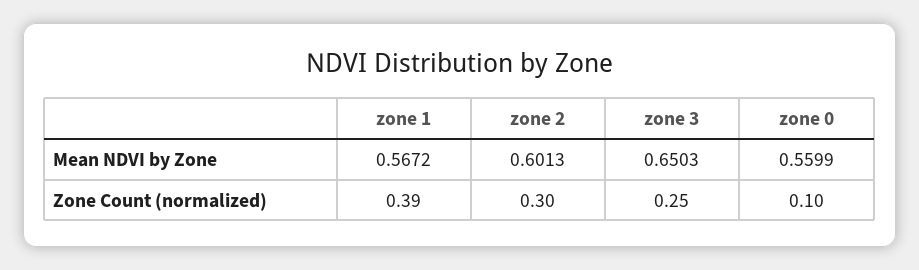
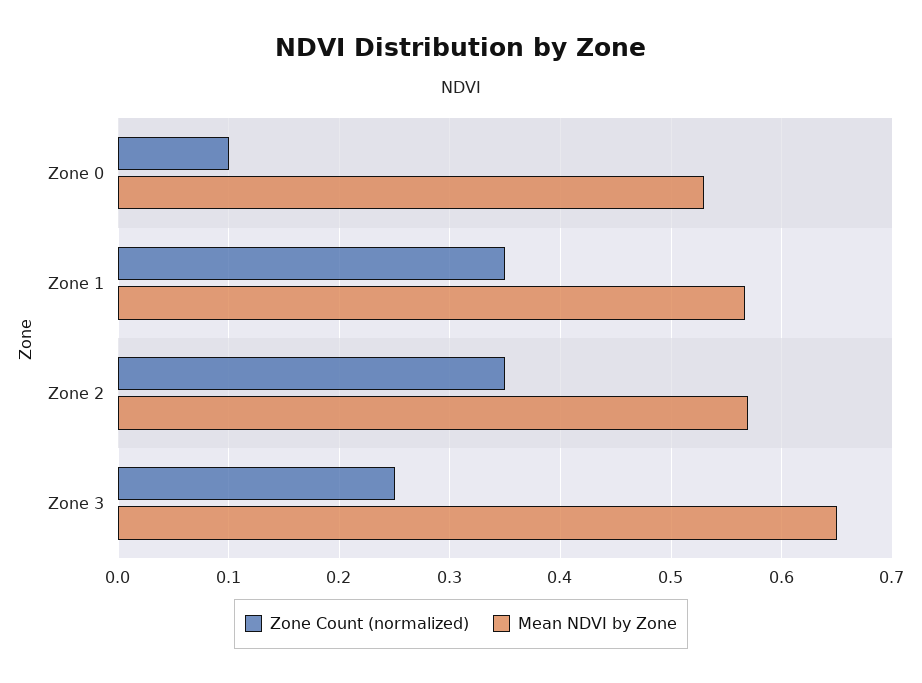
Mean NDVI by Zone, zone 2: 0.6013 -> 0.57
Mean NDVI by Zone, zone 0: 0.5599 -> 0.53
Zone Count (normalized), zone 1: 0.39 -> 0.35
Zone Count (normalized), zone 2: 0.3 -> 0.35

